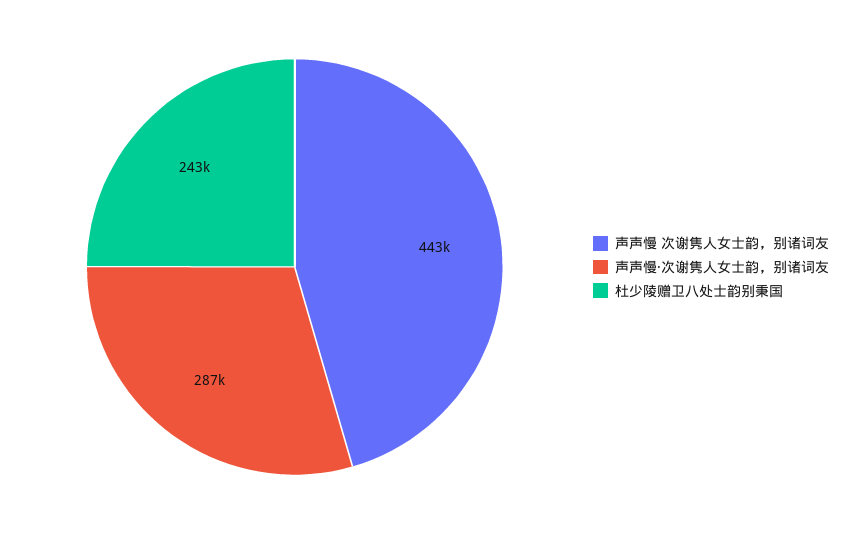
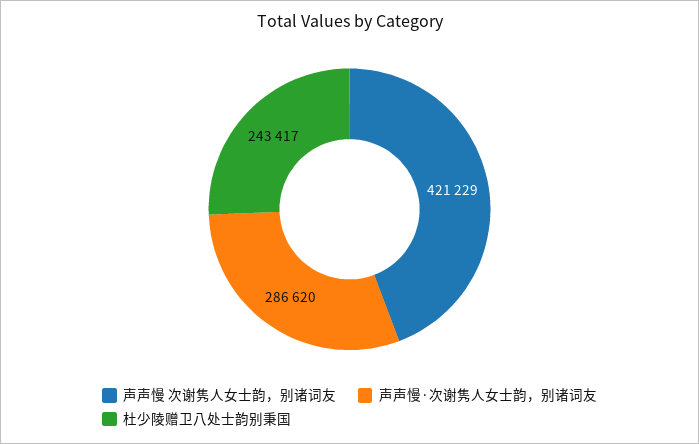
声声慢 次谢隽人女士韵，别诸词友: 443000 -> 421229

